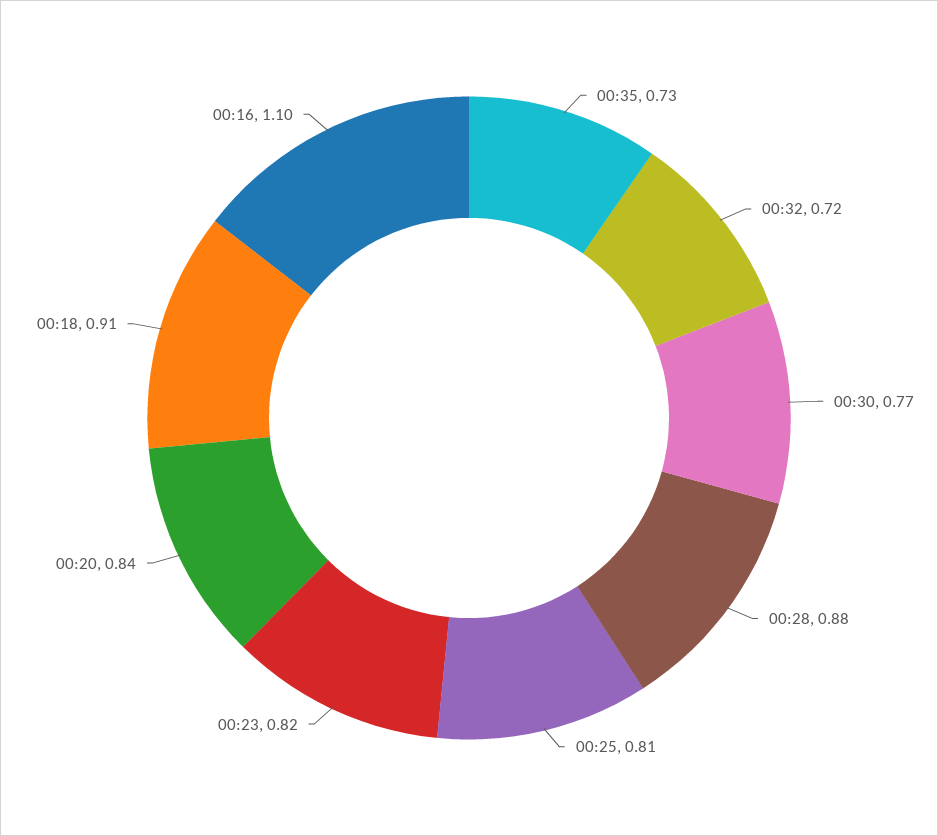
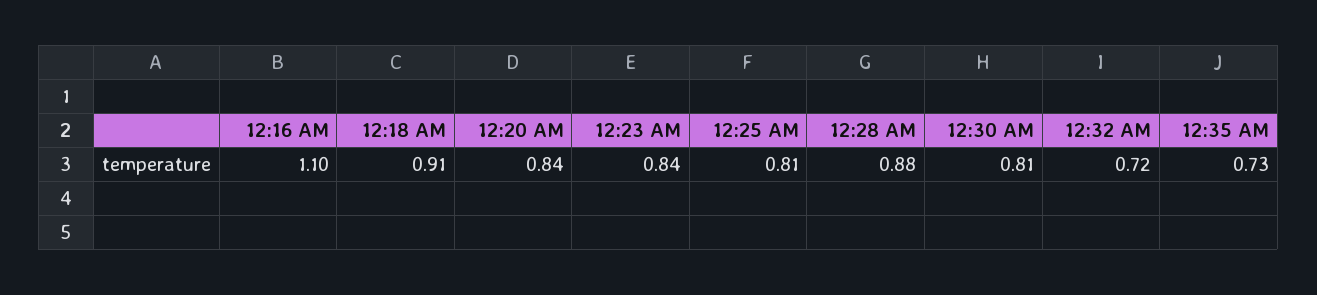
00:30: 0.77 -> 0.81
00:23: 0.82 -> 0.84

